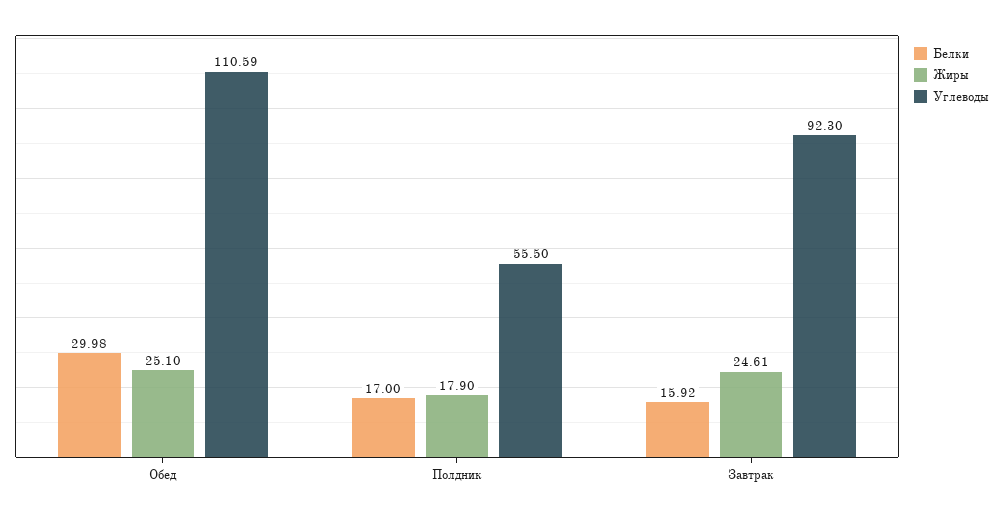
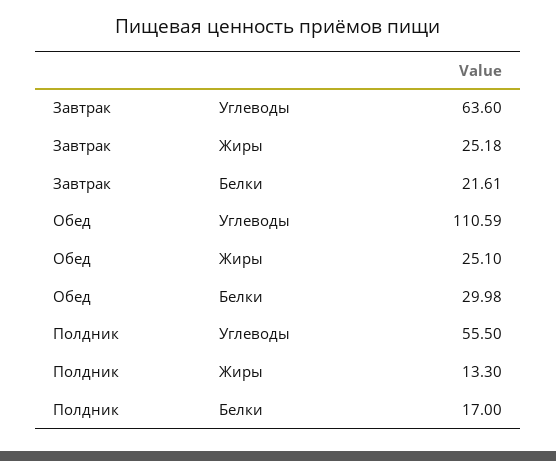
Жиры, Полдник: 17.9 -> 13.3
Белки, Завтрак: 15.92 -> 21.61
Жиры, Завтрак: 24.61 -> 25.18
Углеводы, Завтрак: 92.3 -> 63.6

